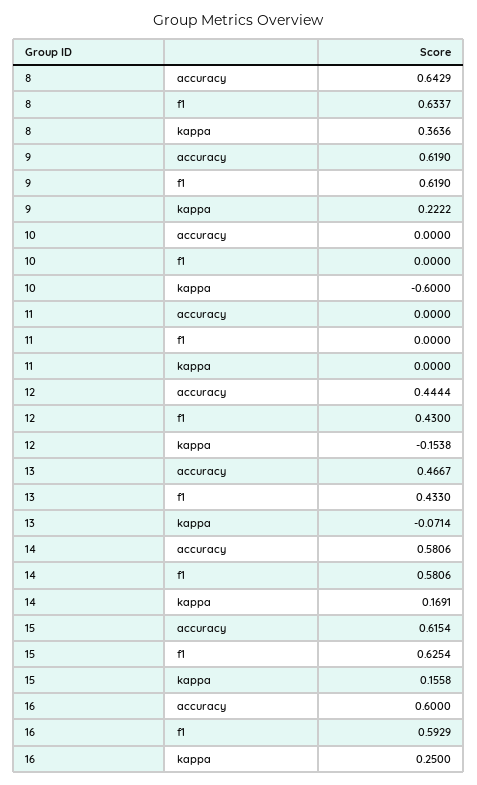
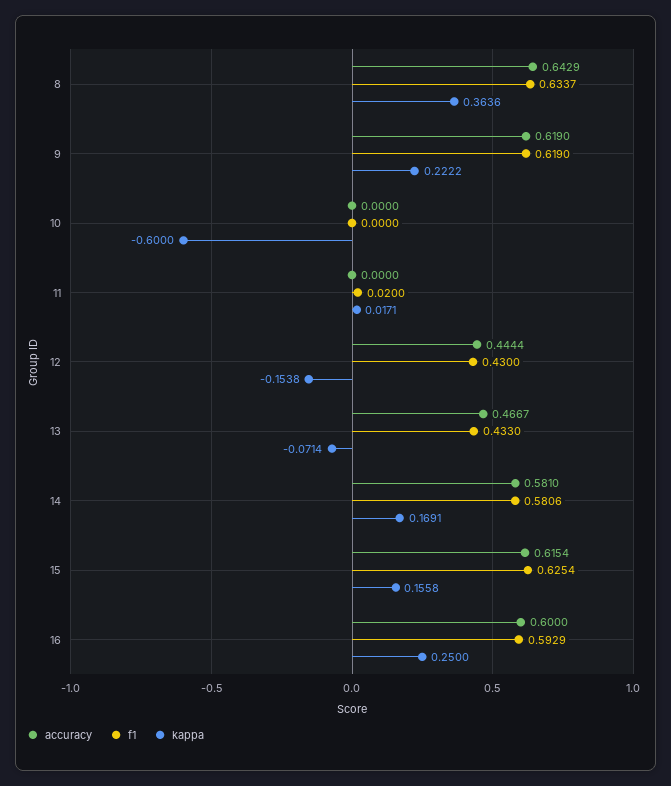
f1, 11: 0 -> 0.02
kappa, 11: 0 -> 0.0171
accuracy, 14: 0.5806 -> 0.581

